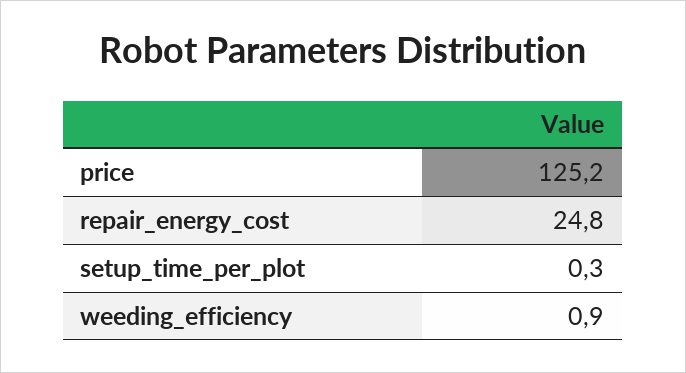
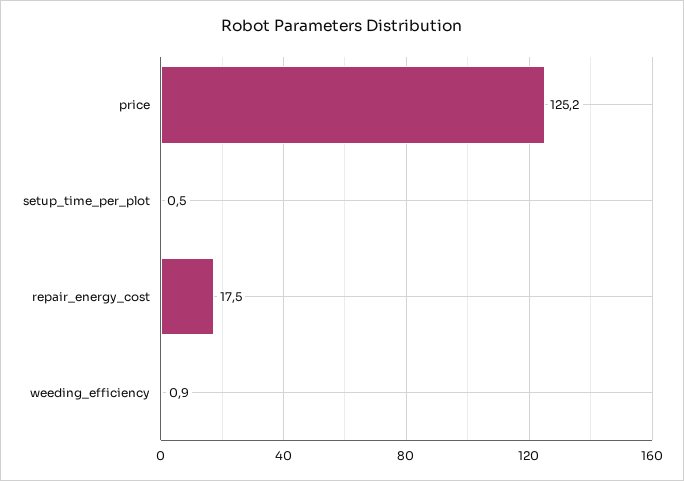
repair_energy_cost: 24.8 -> 17.5
setup_time_per_plot: 0.3 -> 0.5

